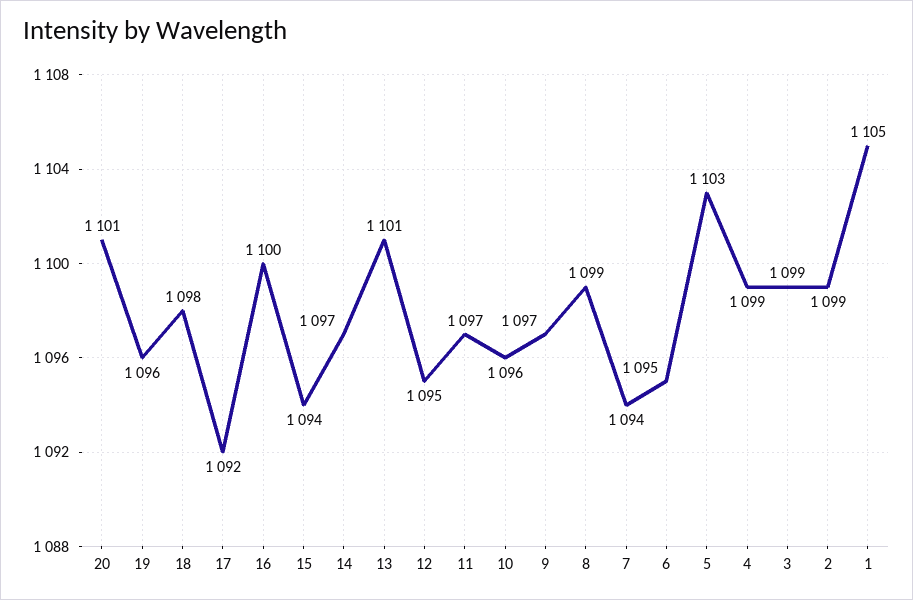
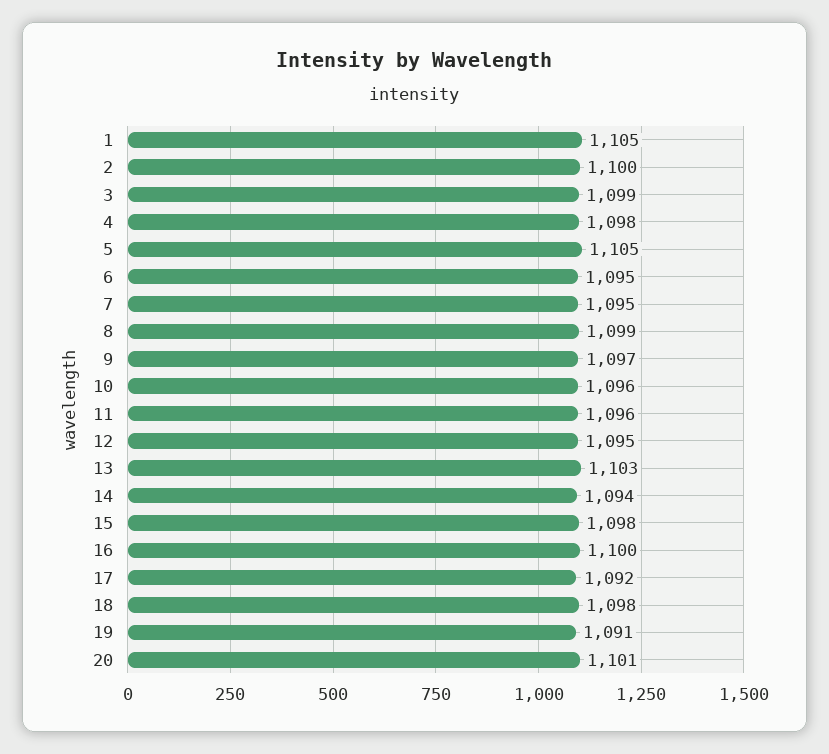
19: 1096 -> 1091
15: 1094 -> 1098
14: 1097 -> 1094
13: 1101 -> 1103
11: 1097 -> 1096
7: 1094 -> 1095
5: 1103 -> 1105
4: 1099 -> 1098
2: 1099 -> 1100

